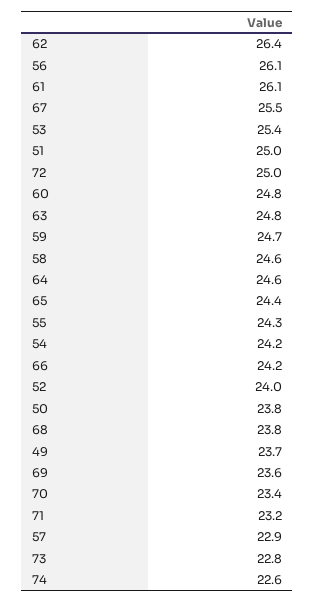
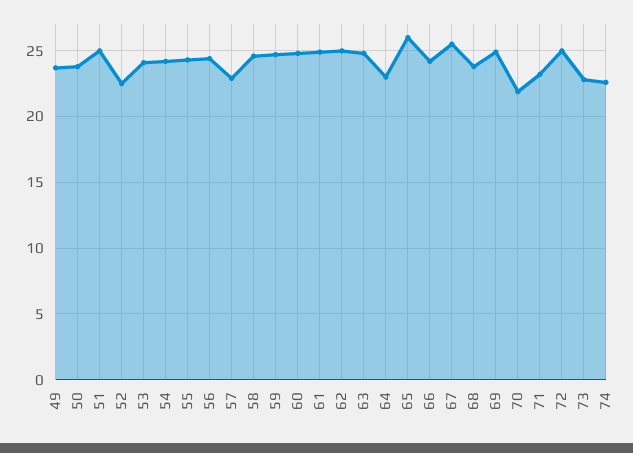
62: 26.4 -> 25
56: 26.1 -> 24.5
61: 26.1 -> 25
53: 25.4 -> 24
64: 24.6 -> 23
65: 24.4 -> 26
52: 24 -> 22.5
69: 23.6 -> 25
70: 23.4 -> 22

